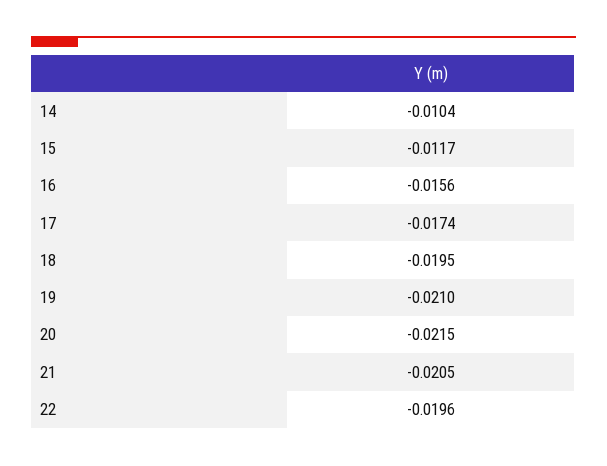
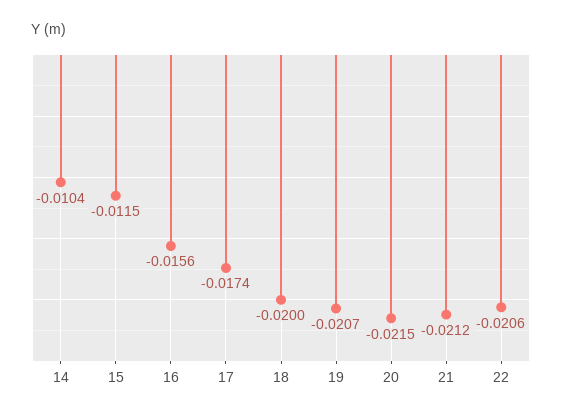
15: -0.0117 -> -0.0115
18: -0.0195 -> -0.02
19: -0.021 -> -0.0207
21: -0.0205 -> -0.0212
22: -0.0196 -> -0.0206

